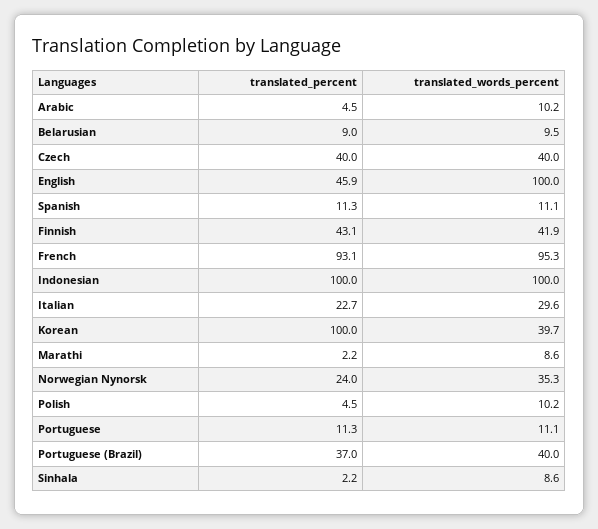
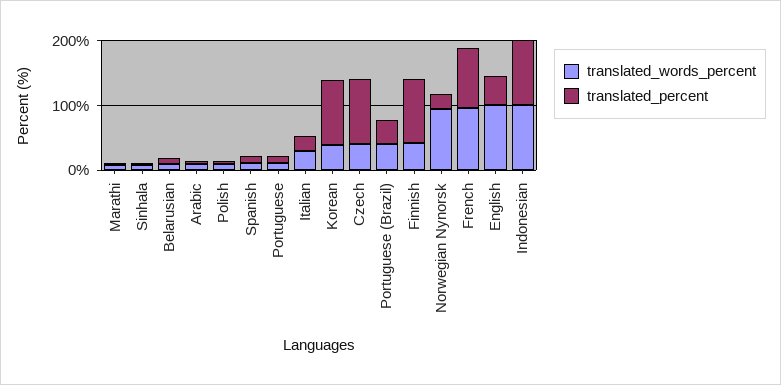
translated_percent, Czech: 40 -> 100
translated_percent, Finnish: 43.1 -> 100
translated_words_percent, Norwegian Nynorsk: 35.3 -> 100

